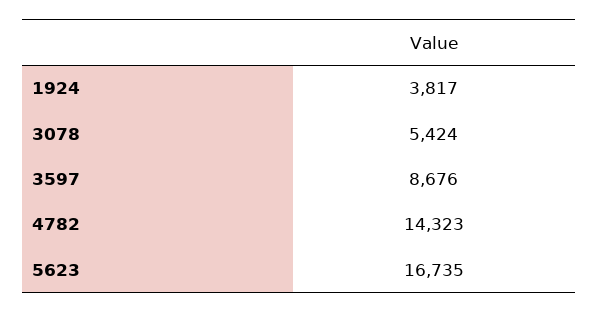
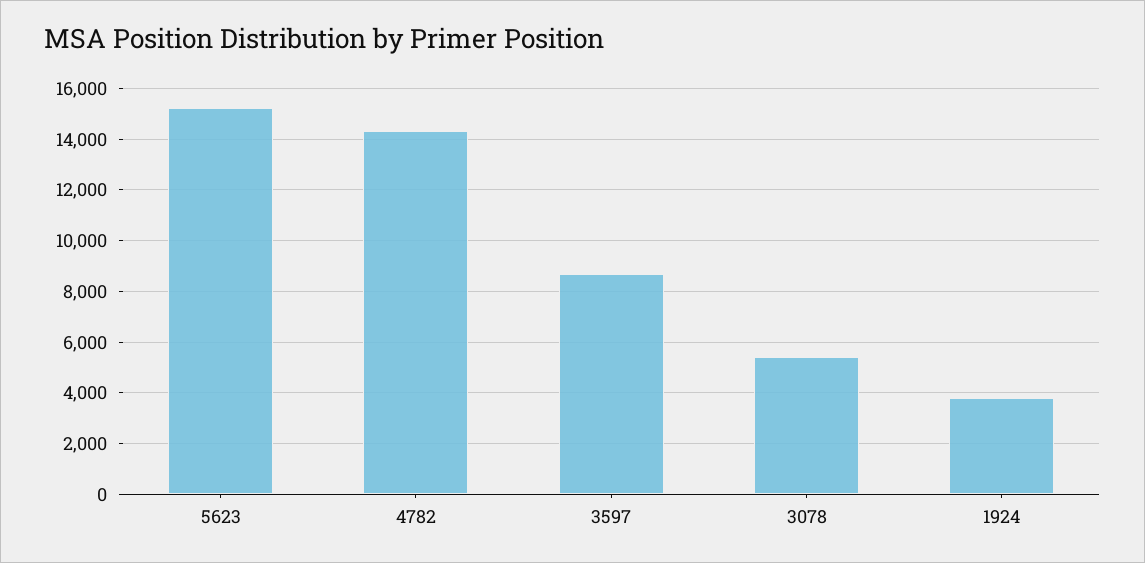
5623: 16735 -> 15250

